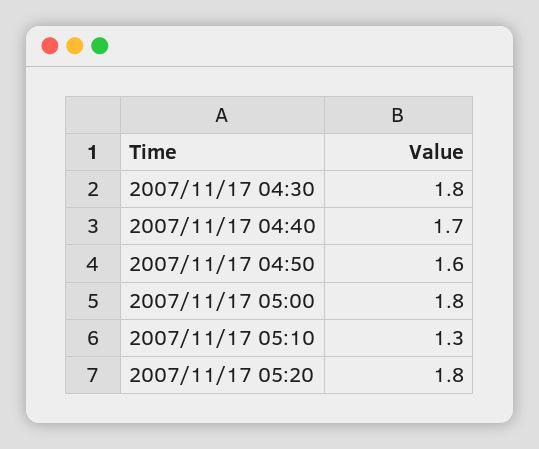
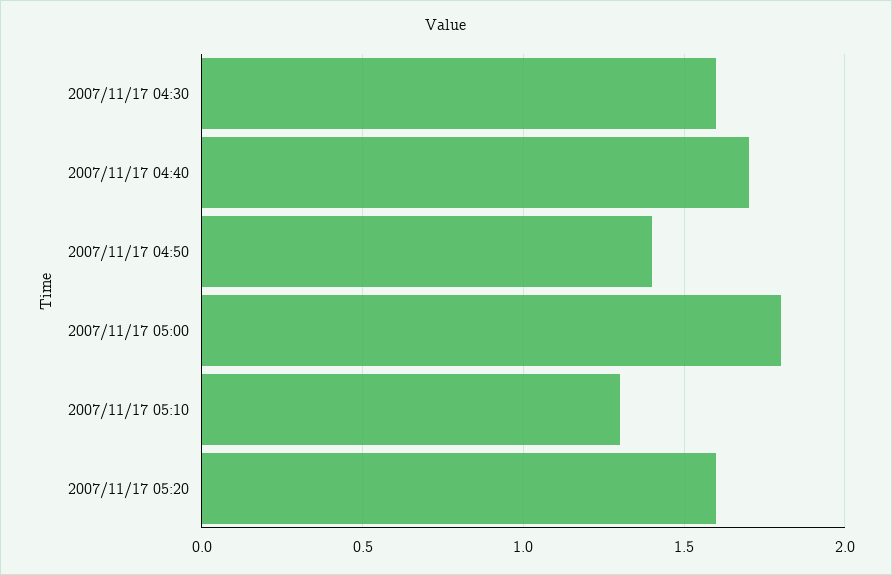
2007/11/17 04:30: 1.8 -> 1.6
2007/11/17 04:50: 1.6 -> 1.4
2007/11/17 05:20: 1.8 -> 1.6

